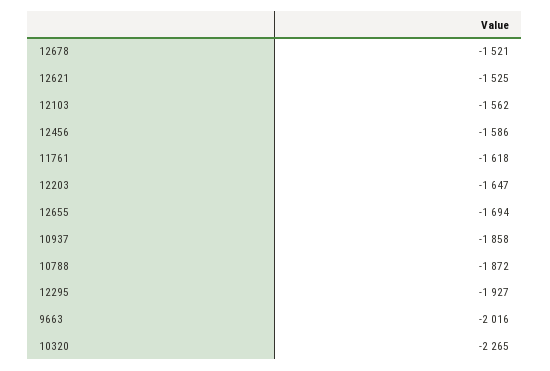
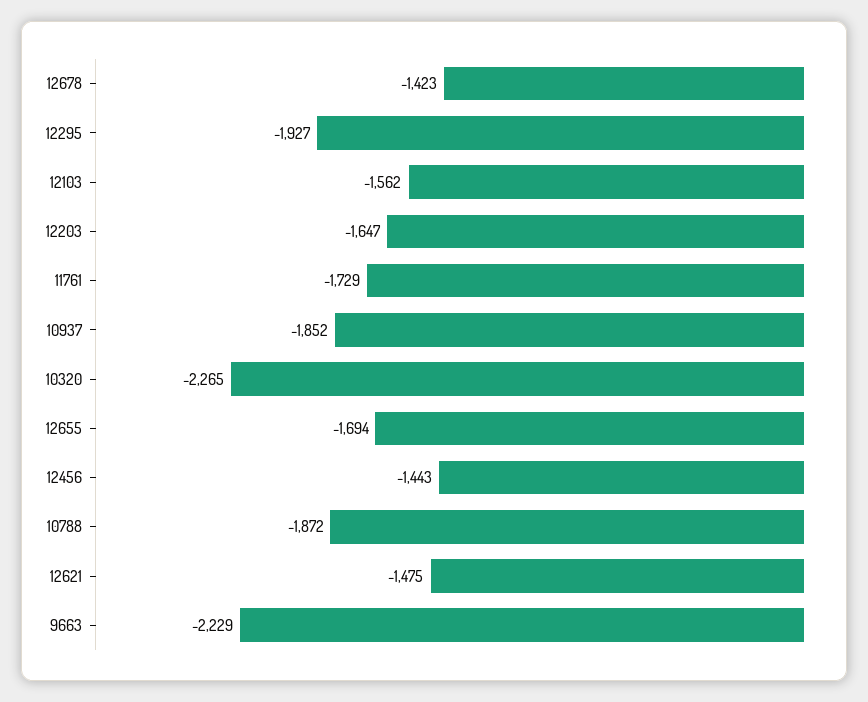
12678: -1521 -> -1423
12621: -1525 -> -1475
12456: -1586 -> -1443
11761: -1618 -> -1729
10937: -1858 -> -1852
9663: -2016 -> -2229

